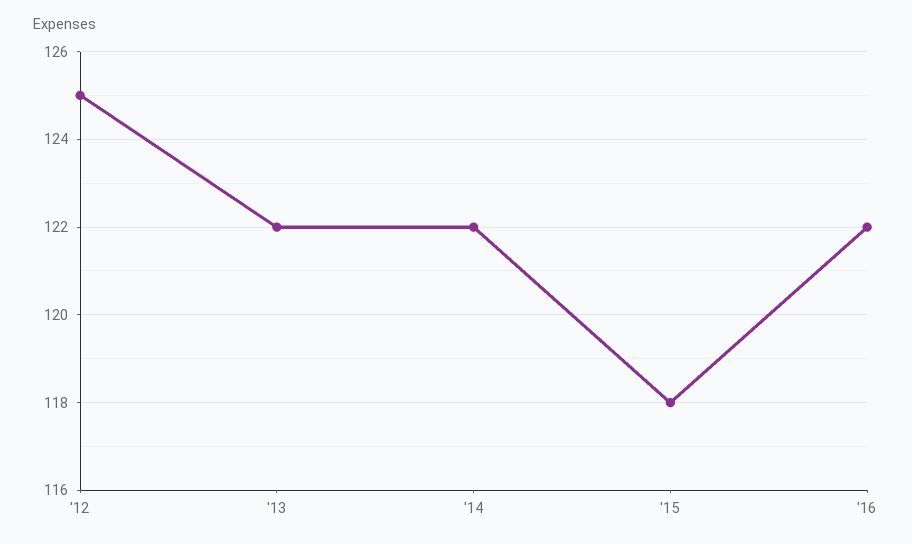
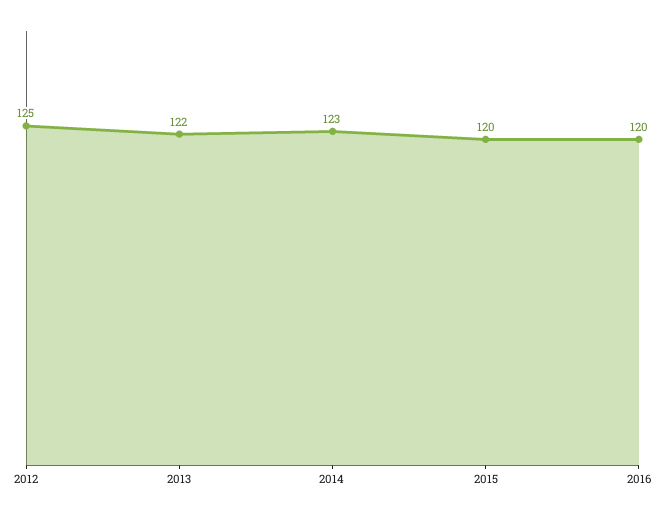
'14: 122 -> 123
'15: 118 -> 120
'16: 122 -> 120

